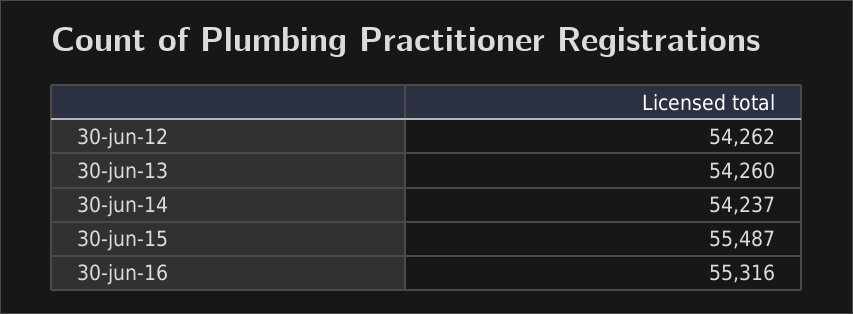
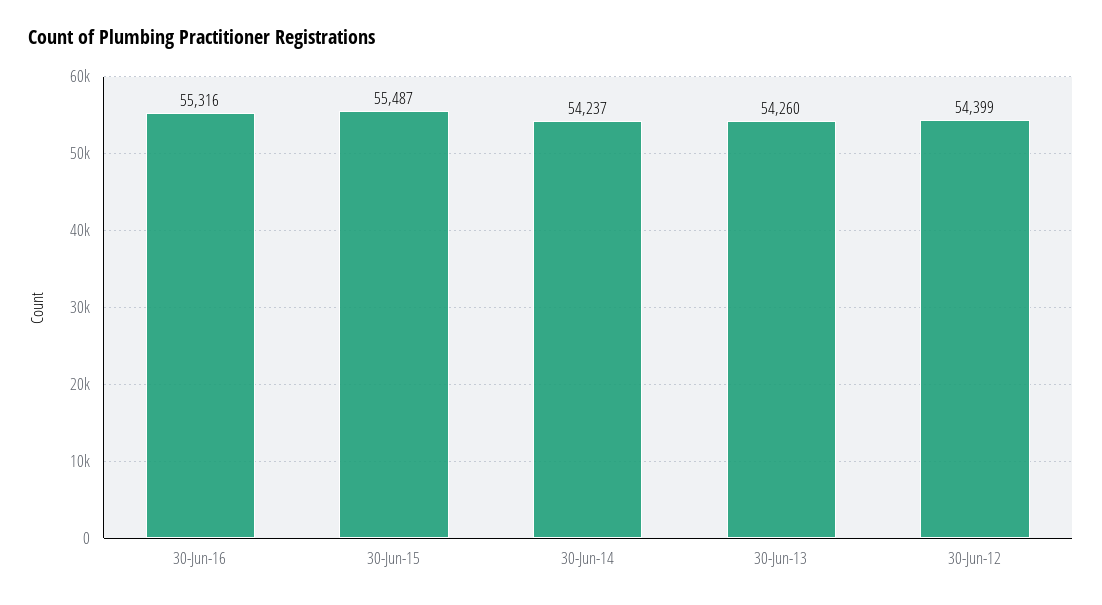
30-jun-12: 54262 -> 54399

